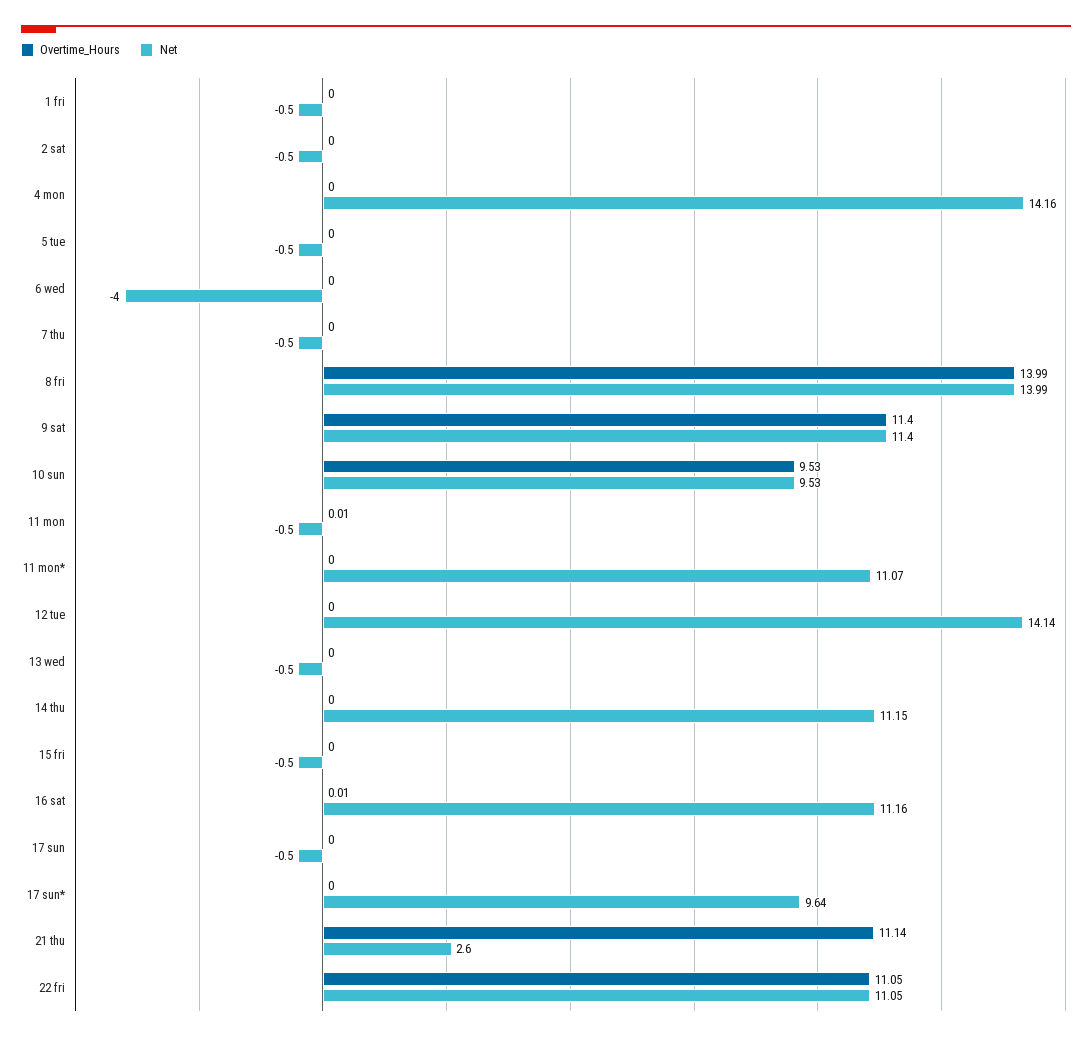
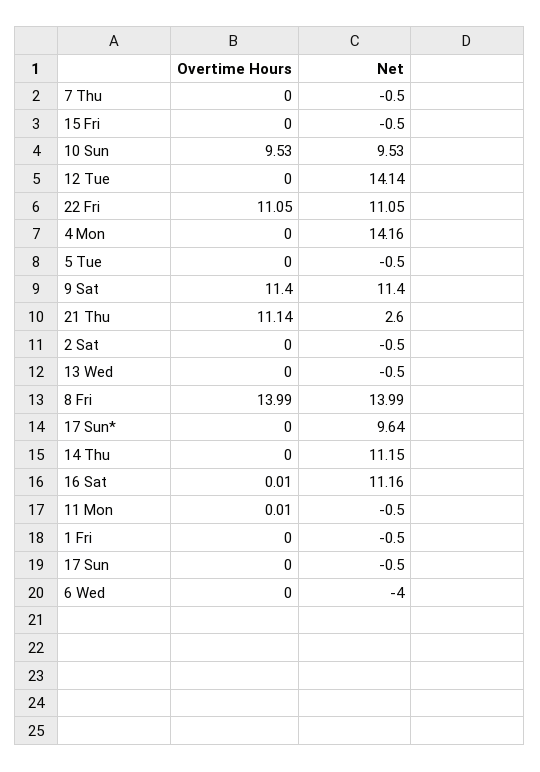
Overtime_Hours, 11 mon*: 0 -> none
Net, 11 mon*: 11.07 -> none

